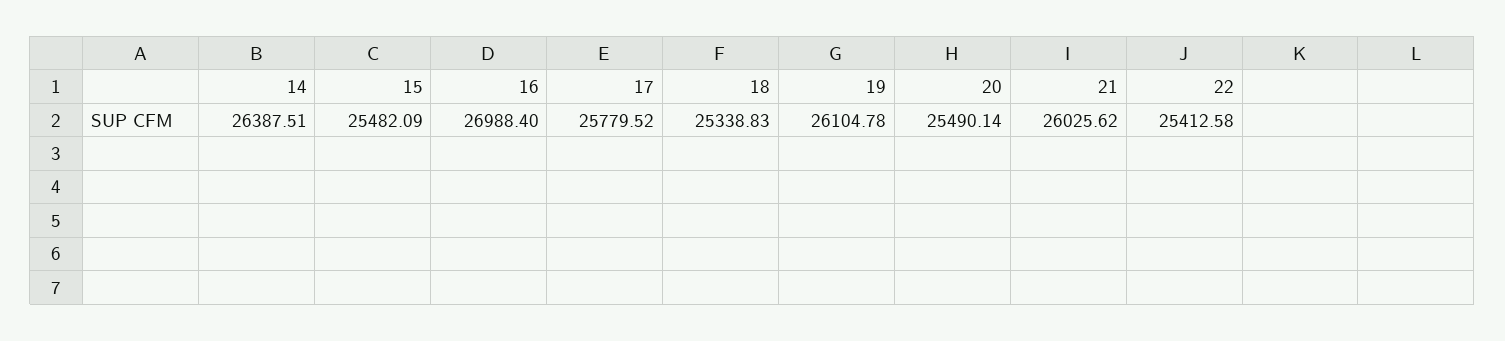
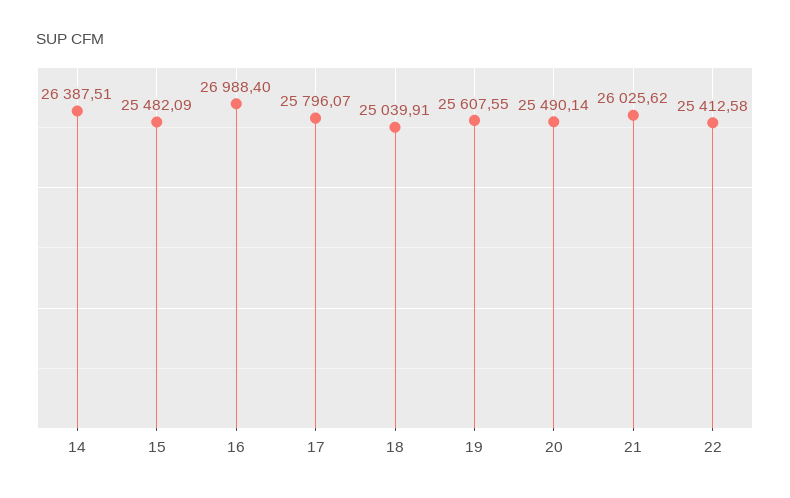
17: 25779.52 -> 25796.07
18: 25338.83 -> 25039.91
19: 26104.78 -> 25607.55

